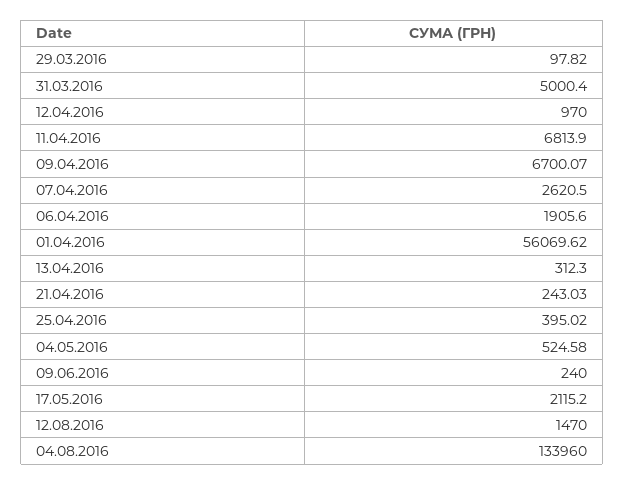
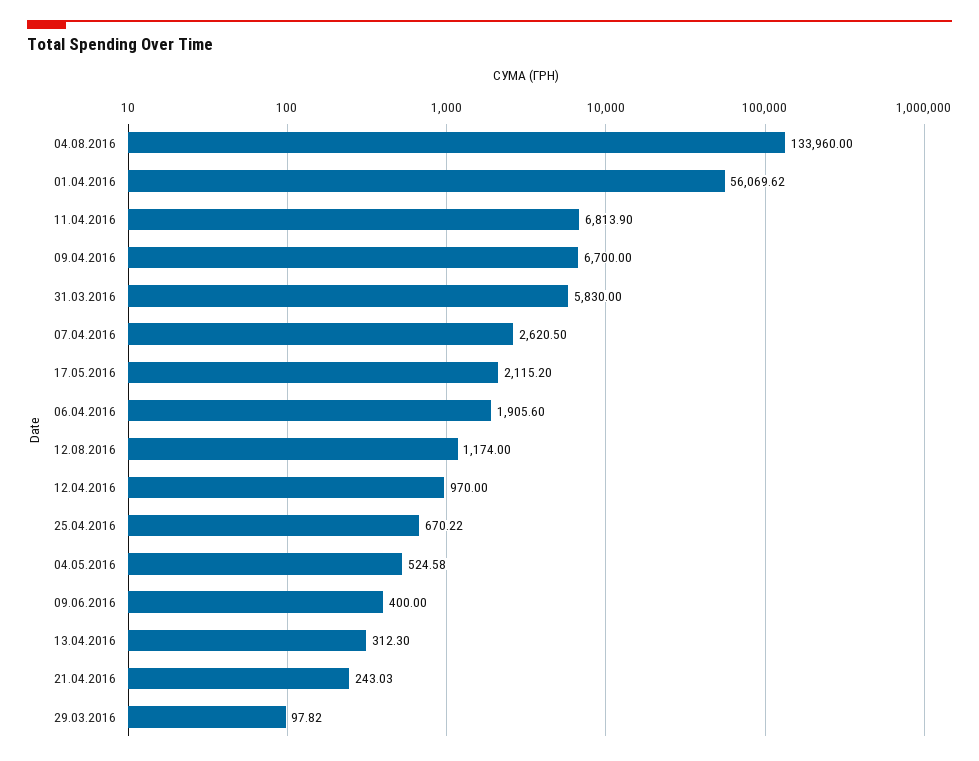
31.03.2016: 5000.4 -> 5830
09.04.2016: 6700.07 -> 6700
25.04.2016: 395.02 -> 670.22
09.06.2016: 240 -> 400
12.08.2016: 1470 -> 1174

